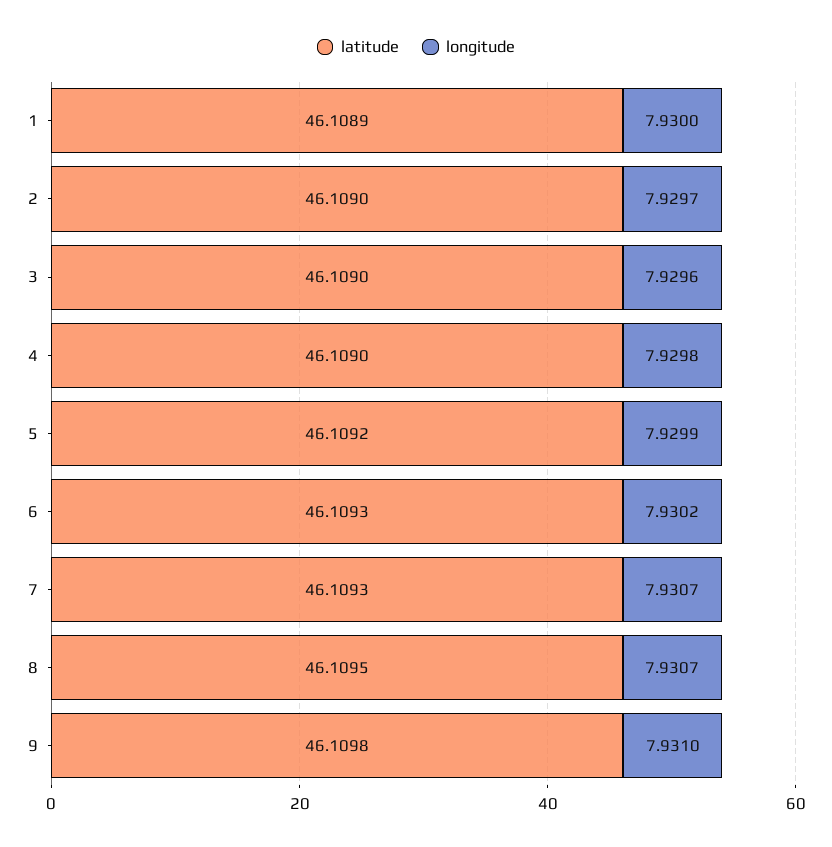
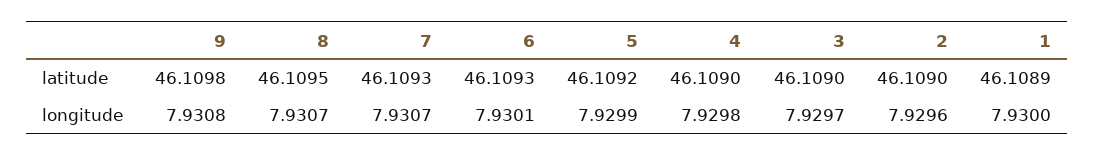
longitude, 2: 7.9297 -> 7.9296
longitude, 3: 7.9296 -> 7.9297
longitude, 6: 7.9302 -> 7.9301
longitude, 9: 7.931 -> 7.9308

